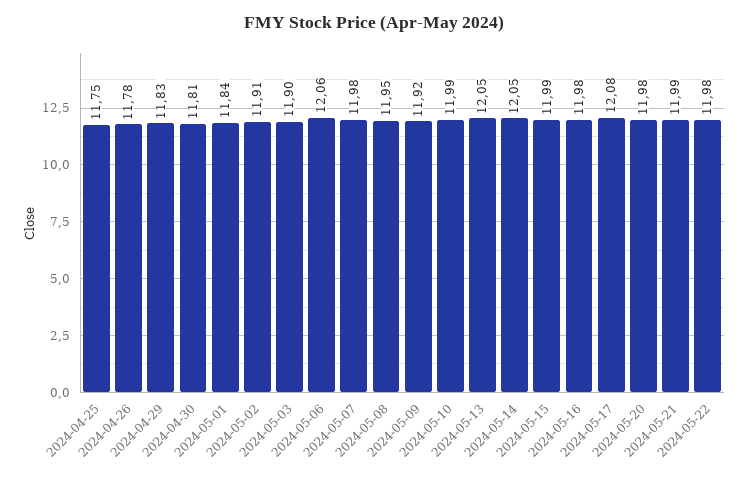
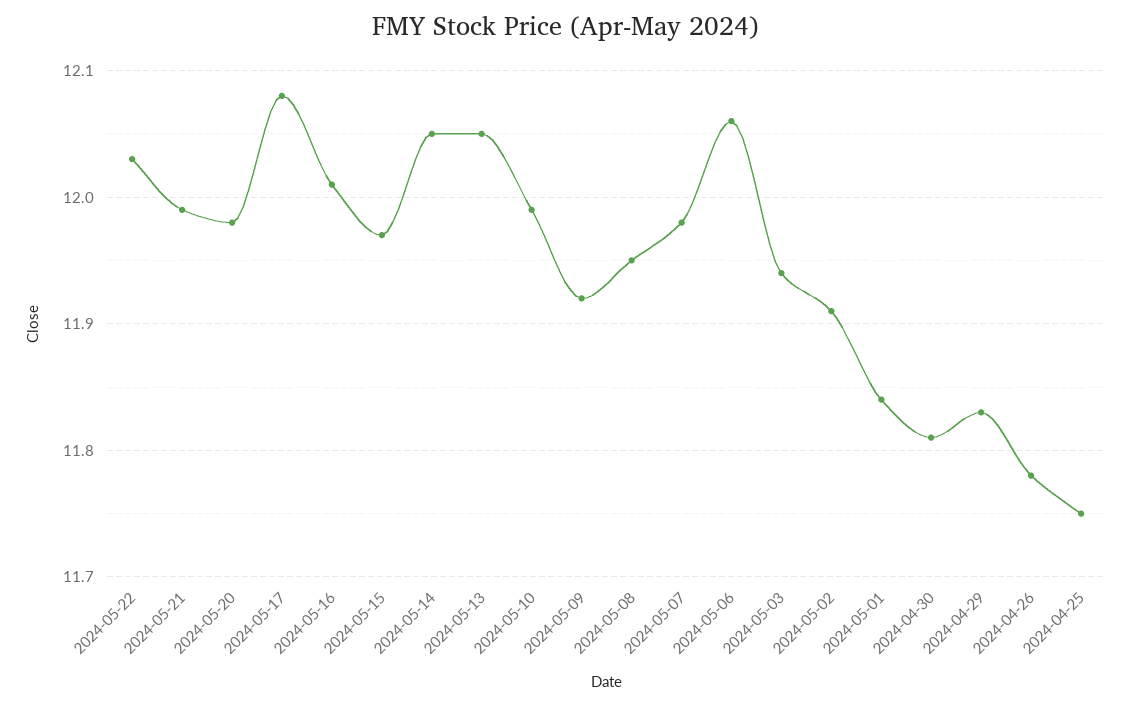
2024-05-03: 11.9 -> 11.94
2024-05-15: 11.99 -> 11.97
2024-05-16: 11.98 -> 12.01
2024-05-22: 11.98 -> 12.03

